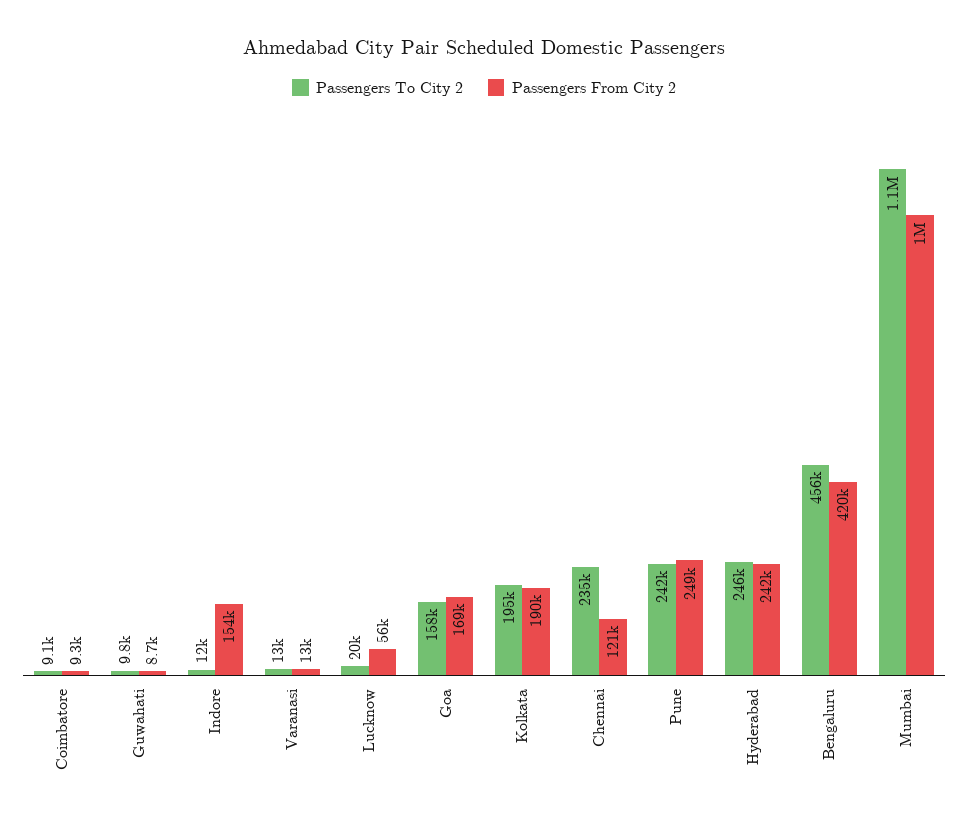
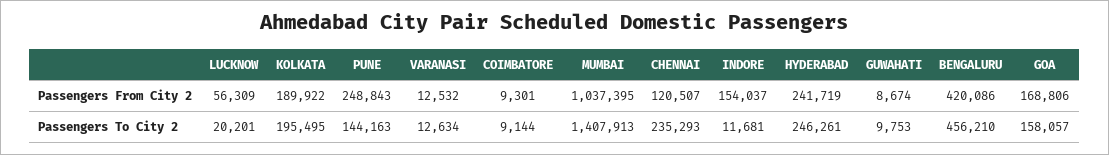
Passengers To City 2, Pune: 242000 -> 144163
Passengers To City 2, Mumbai: 1100000 -> 1407913

